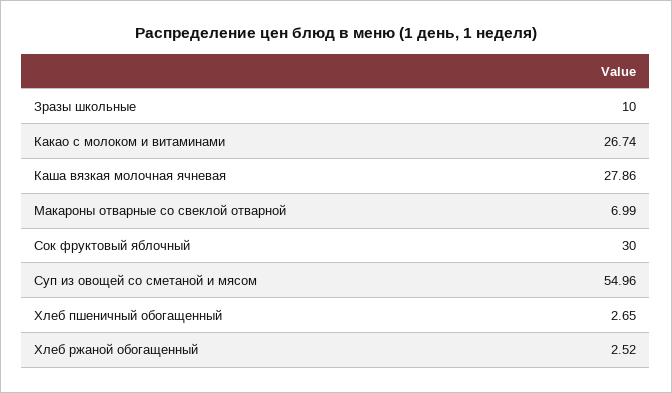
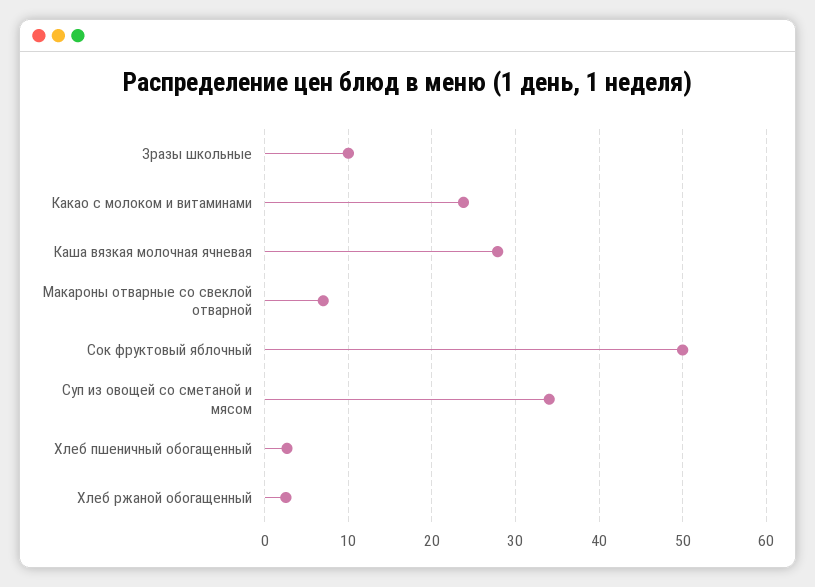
Какао с молоком и витаминами: 26.74 -> 24
Сок фруктовый яблочный: 30 -> 50
Суп из овощей со сметаной и мясом: 54.96 -> 34

